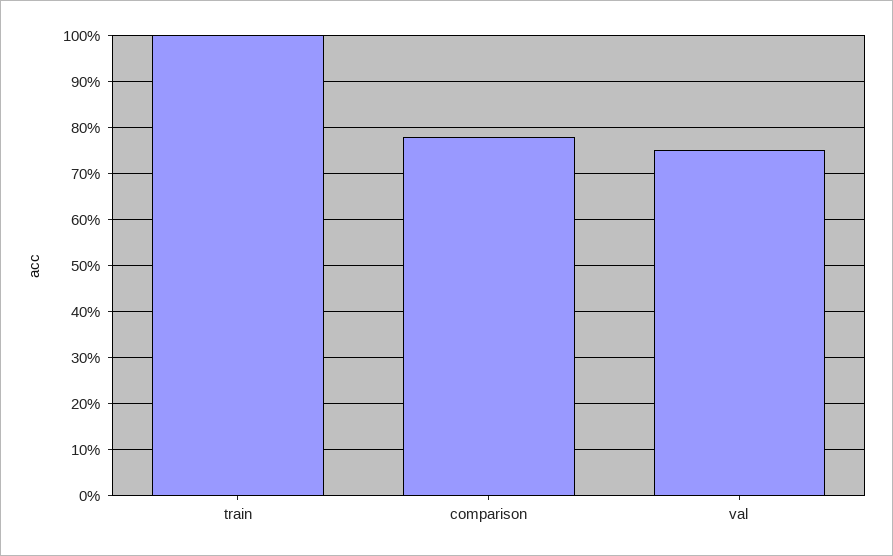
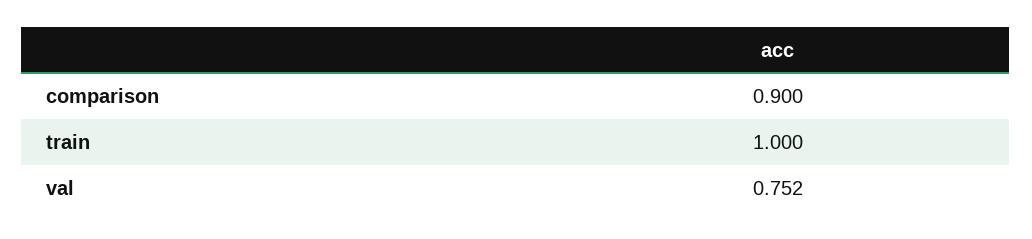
comparison: 0.78 -> 0.9

